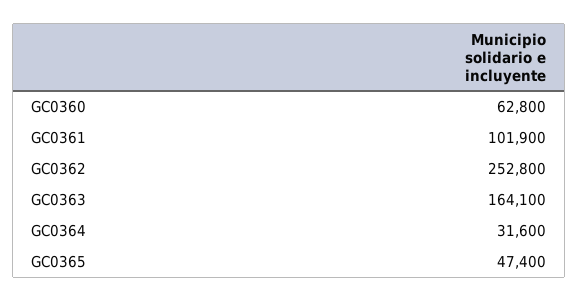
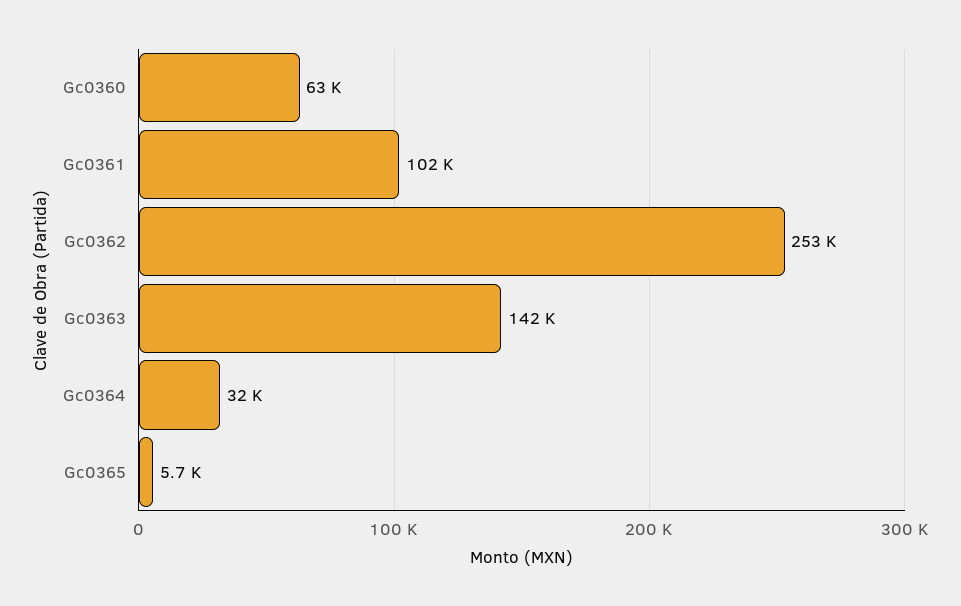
GC0363: 164100 -> 142000
GC0365: 47400 -> 5700

